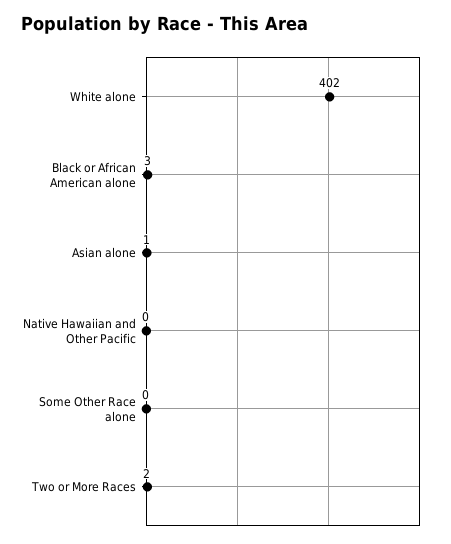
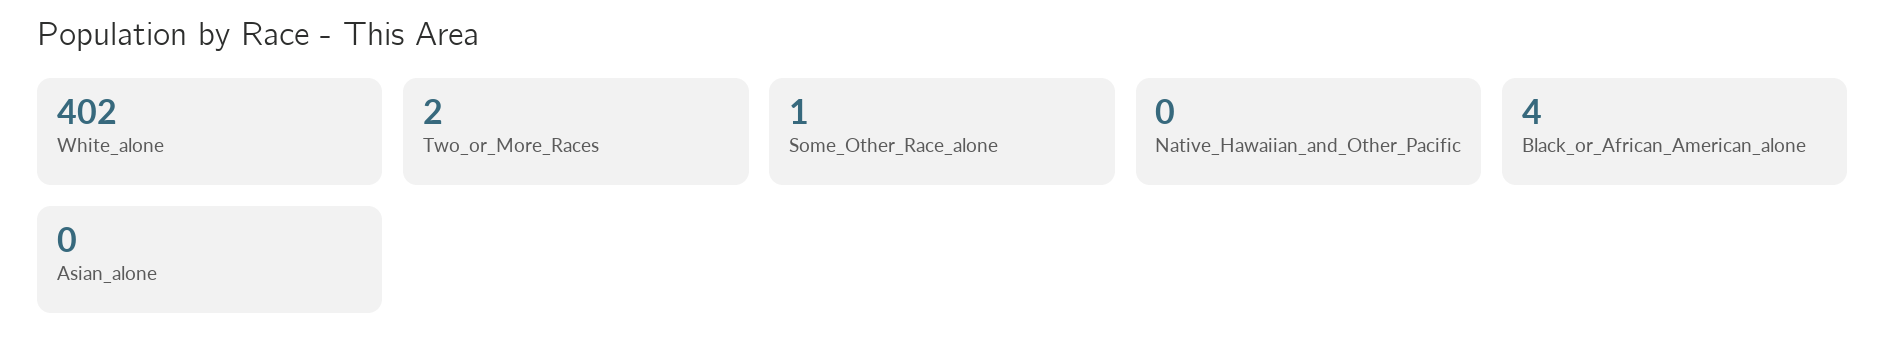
Black or African American alone: 3 -> 4
Asian alone: 1 -> 0
Some Other Race alone: 0 -> 1

